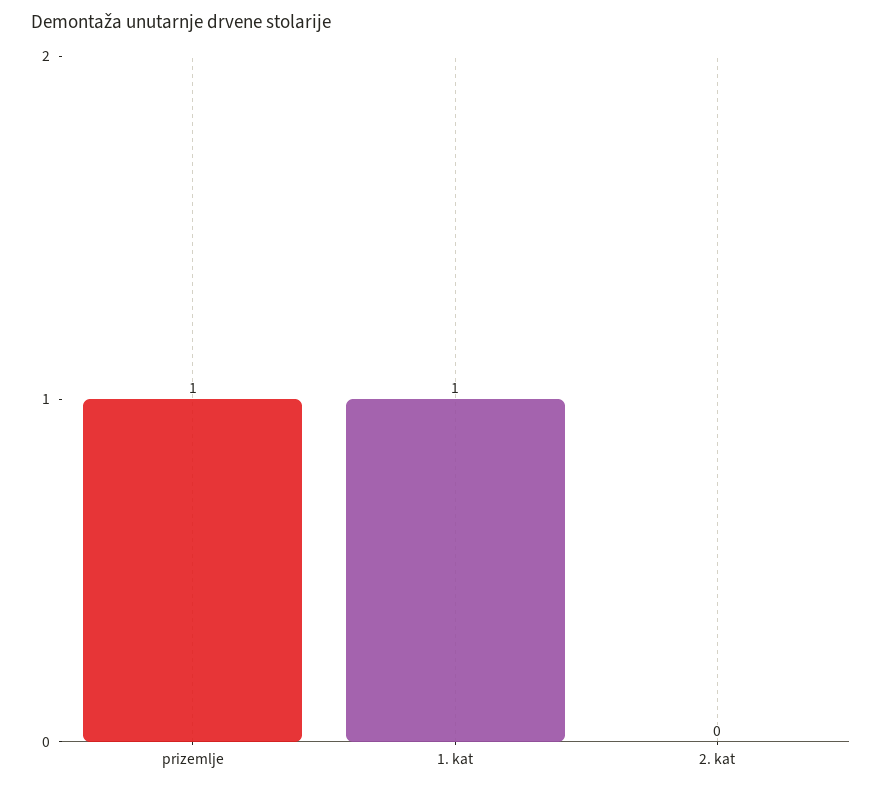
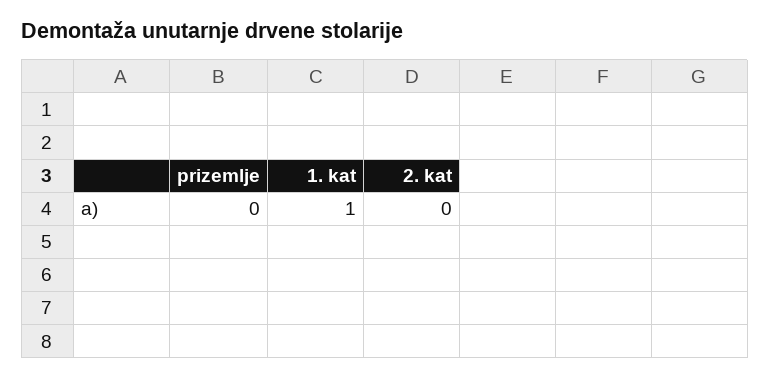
prizemlje: 1 -> 0

